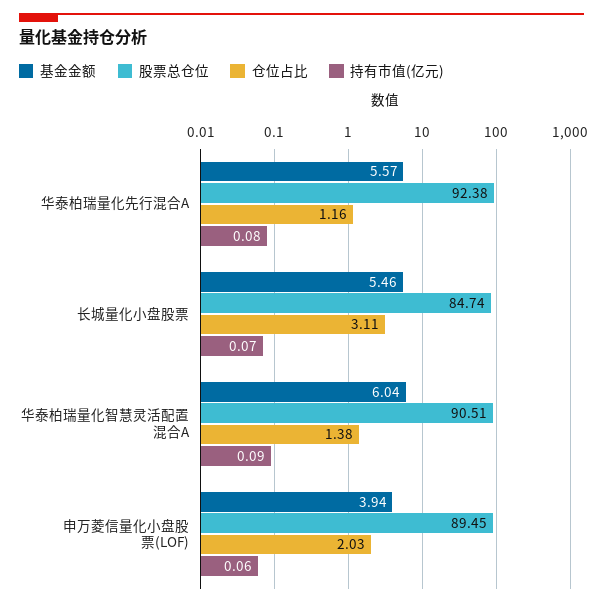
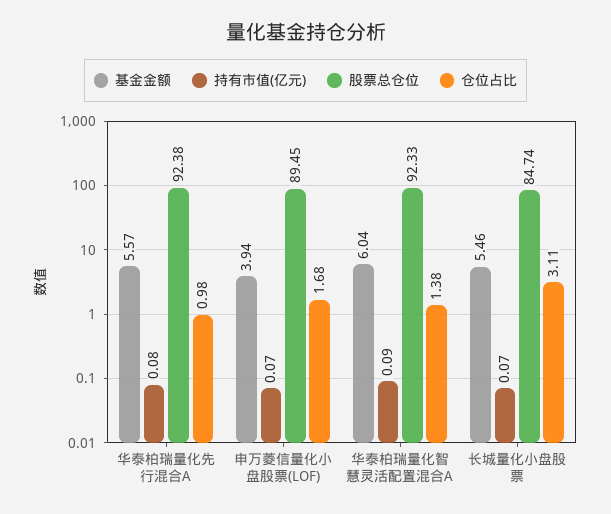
仓位占比, 华泰柏瑞量化先行混合A: 1.16 -> 0.98
股票总仓位, 华泰柏瑞量化智慧灵活配置混合A: 90.51 -> 92.33
仓位占比, 申万菱信量化小盘股票(LOF): 2.03 -> 1.68
持有市值(亿元), 申万菱信量化小盘股票(LOF): 0.06 -> 0.07

